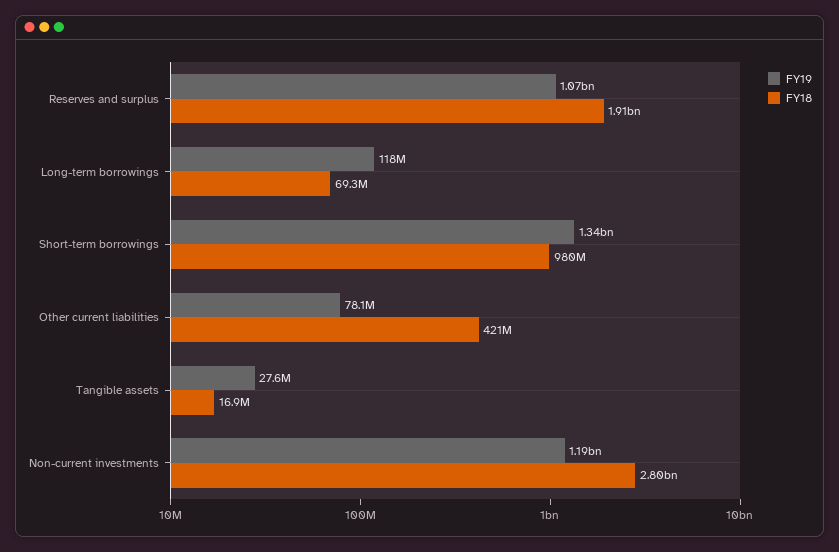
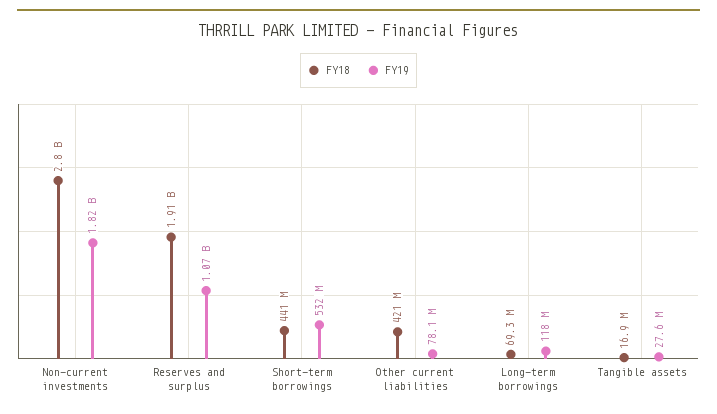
FY19, Short-term borrowings: 1340000000 -> 532000000
FY18, Short-term borrowings: 980000000 -> 441000000
FY19, Non-current investments: 1190000000 -> 1820000000

